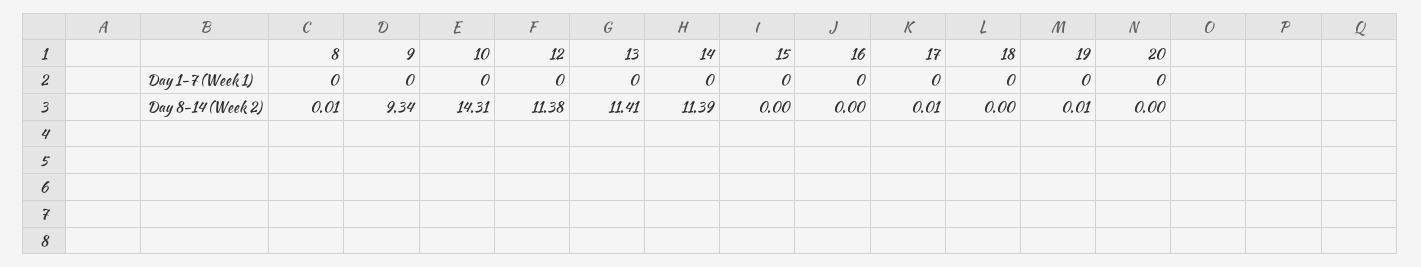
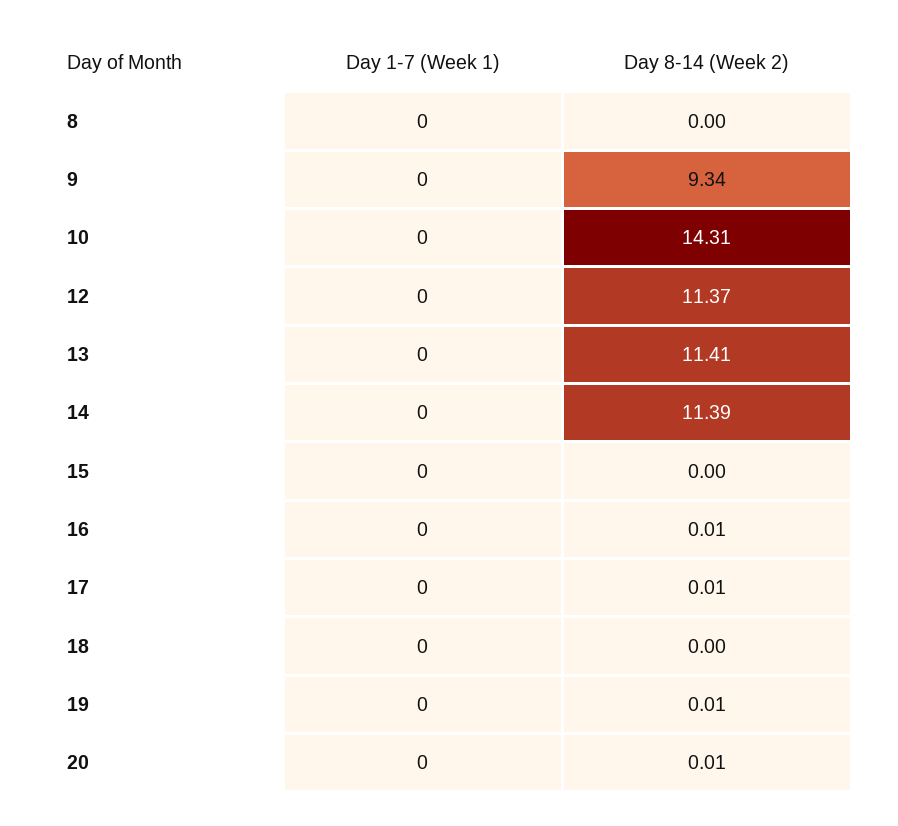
8, Day 8-14 (Week 2): 0.01 -> 0
12, Day 8-14 (Week 2): 11.38 -> 11.37
16, Day 8-14 (Week 2): 0 -> 0.01
20, Day 8-14 (Week 2): 0 -> 0.01

